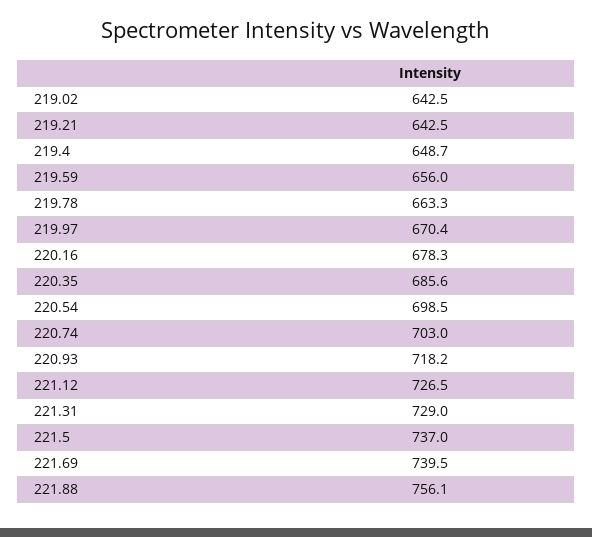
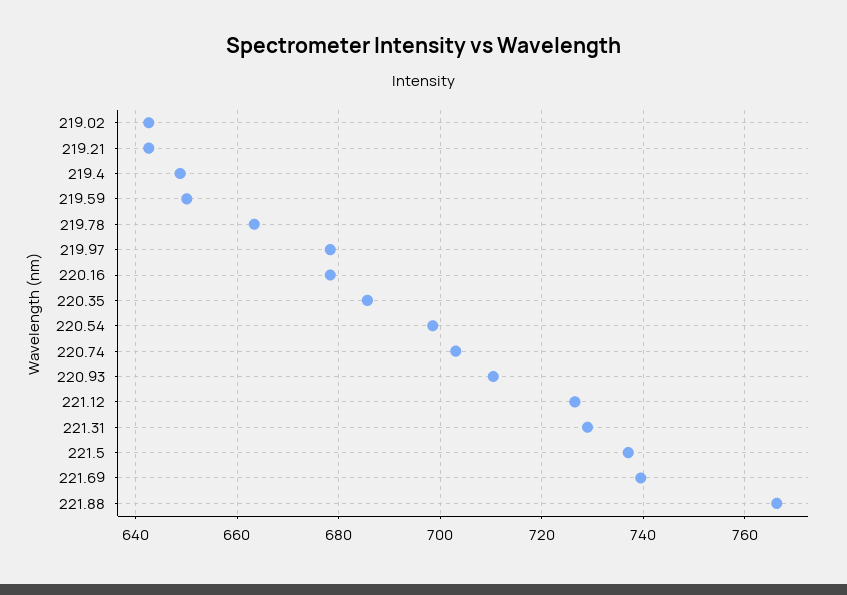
219.59: 656 -> 650
219.97: 670.4 -> 678
220.93: 718.2 -> 710
221.88: 756.1 -> 766

